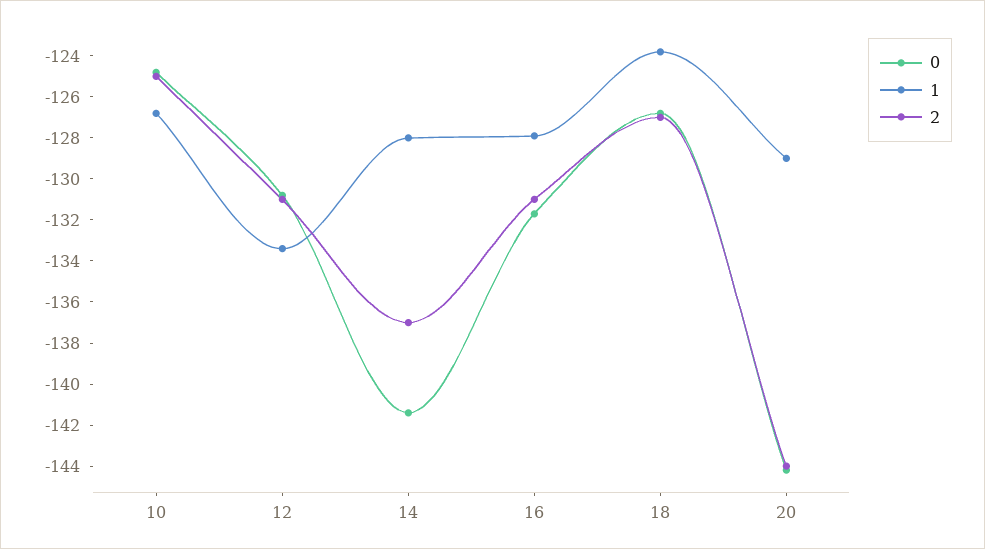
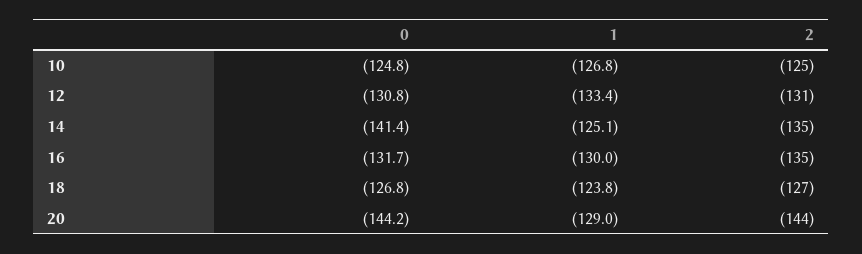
1, 14: -128 -> -125.1
2, 14: -137 -> -135
1, 16: -128 -> -130
2, 16: -131 -> -135

